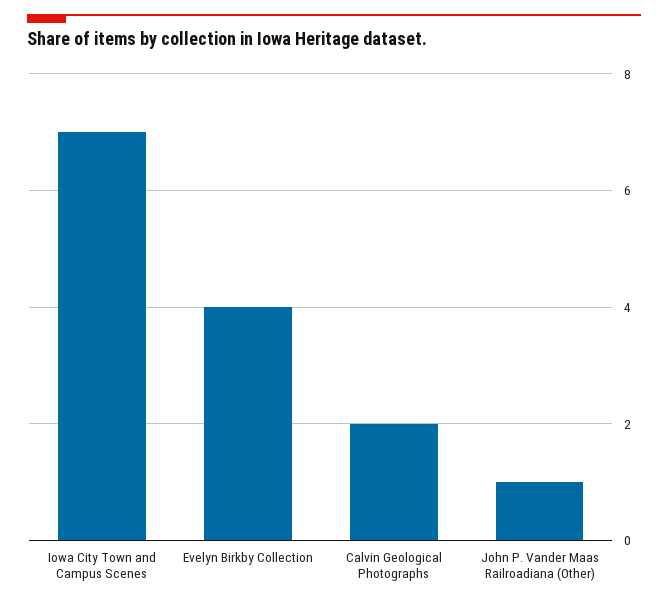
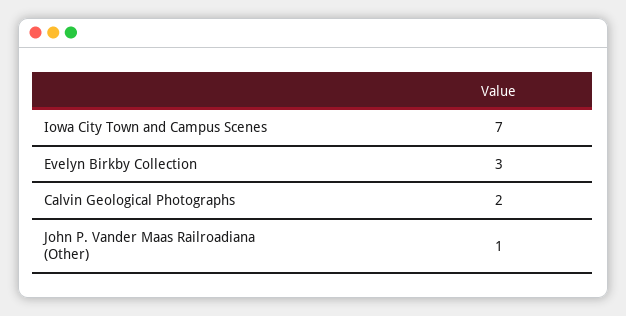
Evelyn Birkby Collection: 4 -> 3

